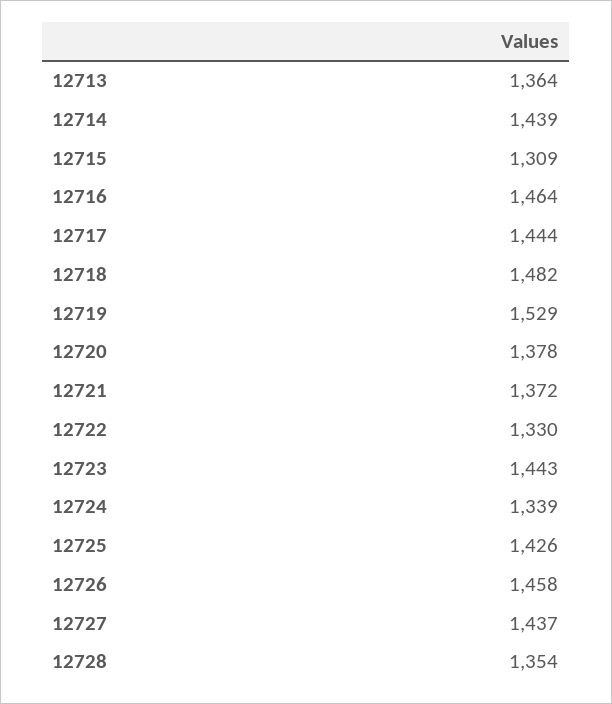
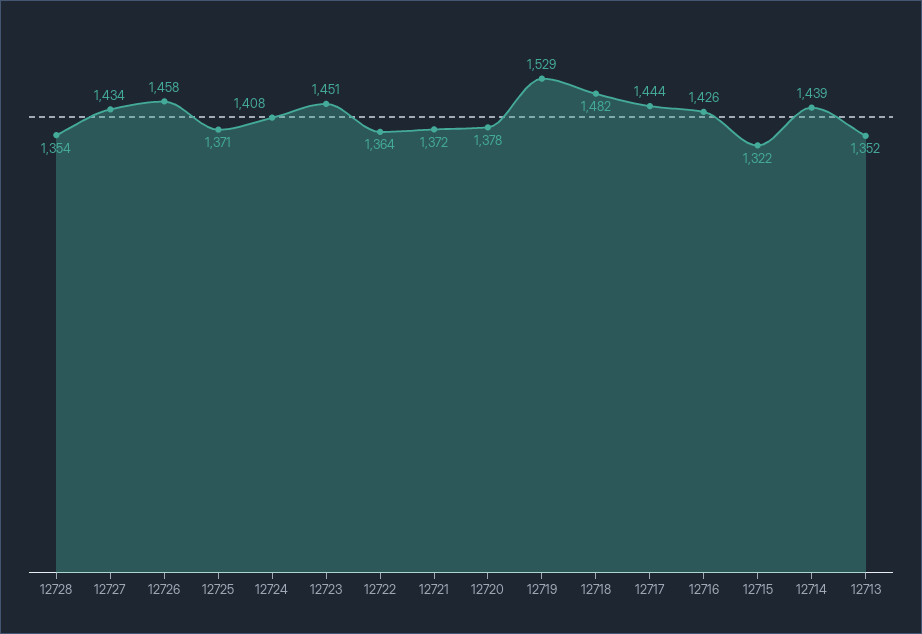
12713: 1364 -> 1352
12715: 1309 -> 1322
12716: 1464 -> 1426
12722: 1330 -> 1364
12723: 1443 -> 1451
12724: 1339 -> 1408
12725: 1426 -> 1371
12727: 1437 -> 1434

